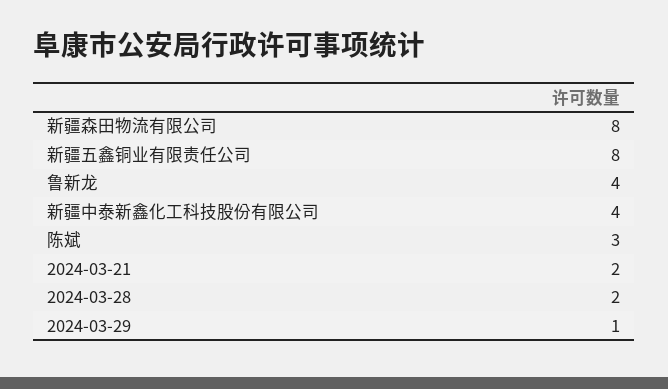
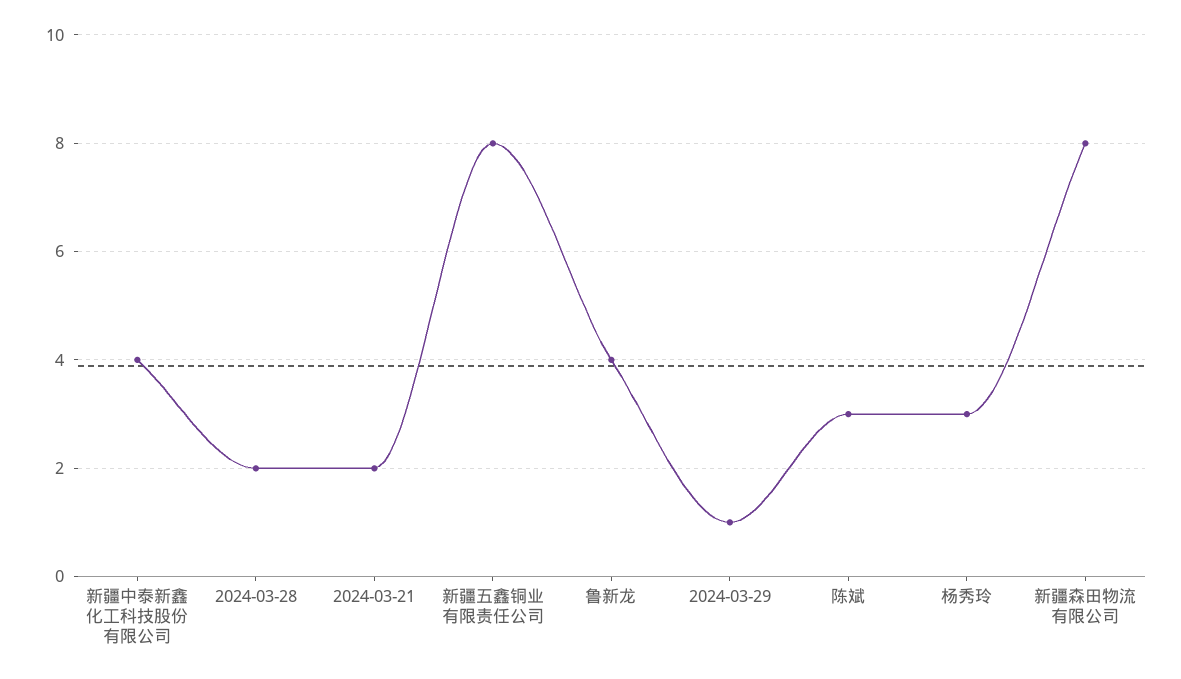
杨秀玲: none -> 3

